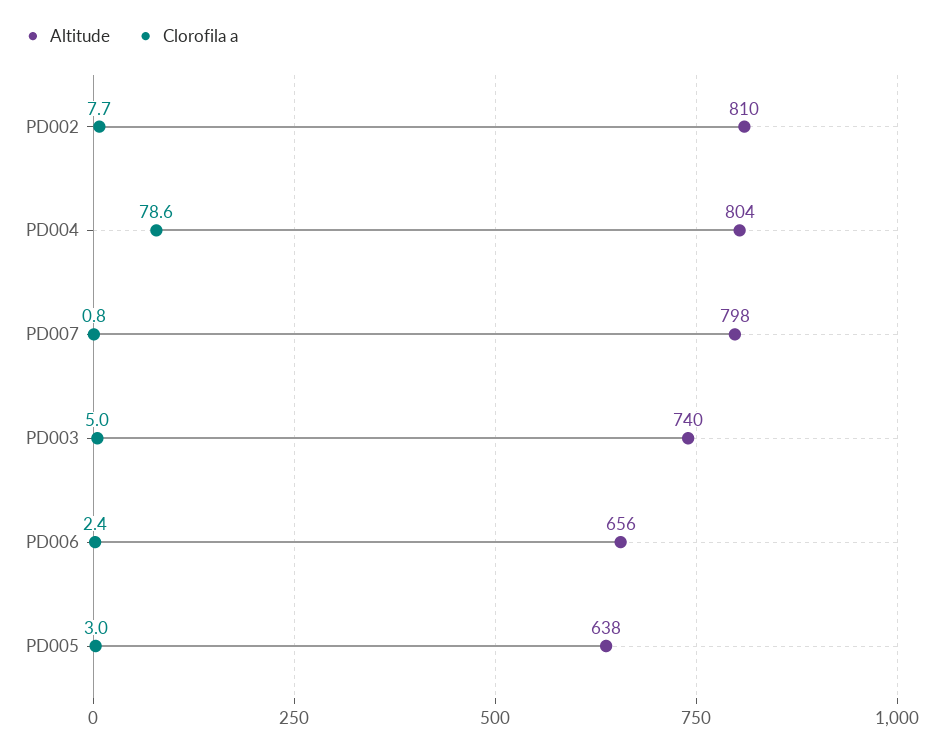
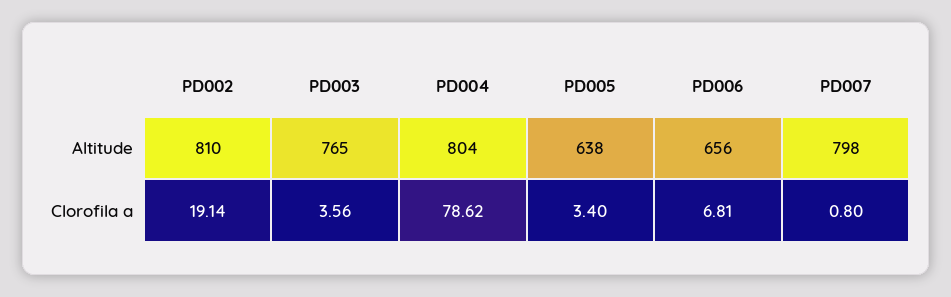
Clorofila a, PD002: 7.7 -> 19.14
Altitude, PD003: 740 -> 765
Clorofila a, PD003: 5 -> 3.56
Clorofila a, PD006: 2.4 -> 6.81
Clorofila a, PD005: 3 -> 3.4

